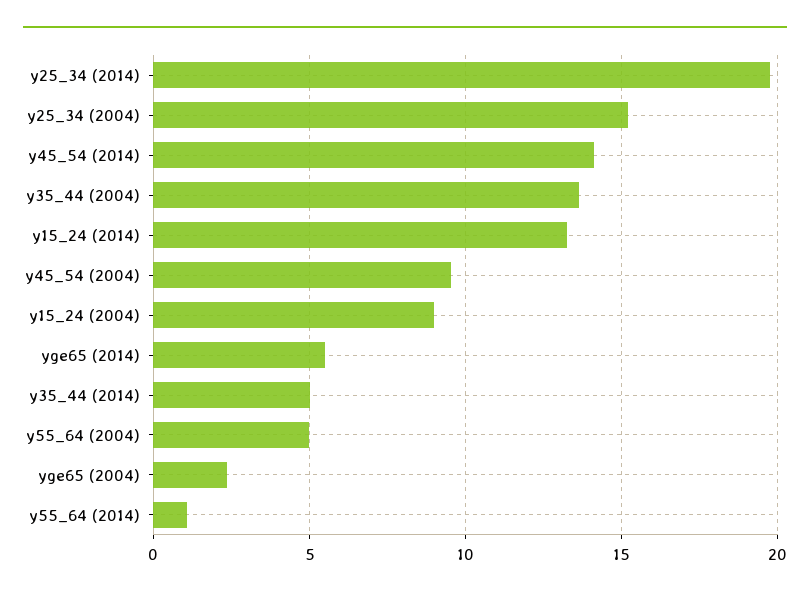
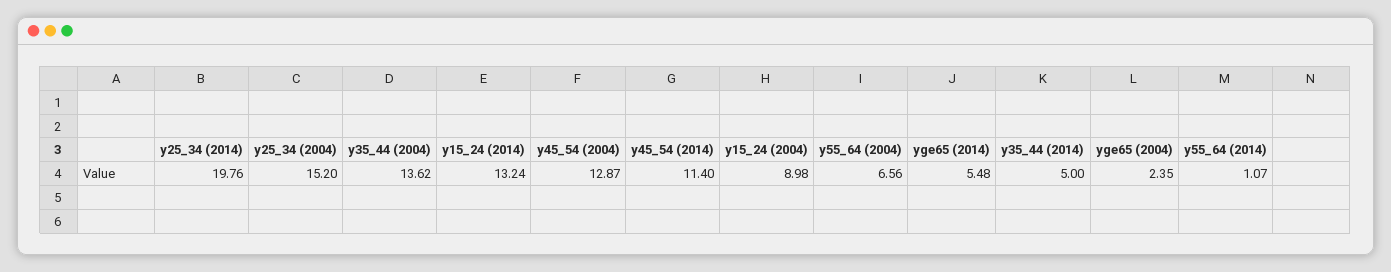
y45_54 (2014): 14 -> 11.4
y45_54 (2004): 9.5 -> 12.87
y55_64 (2004): 5 -> 6.56

